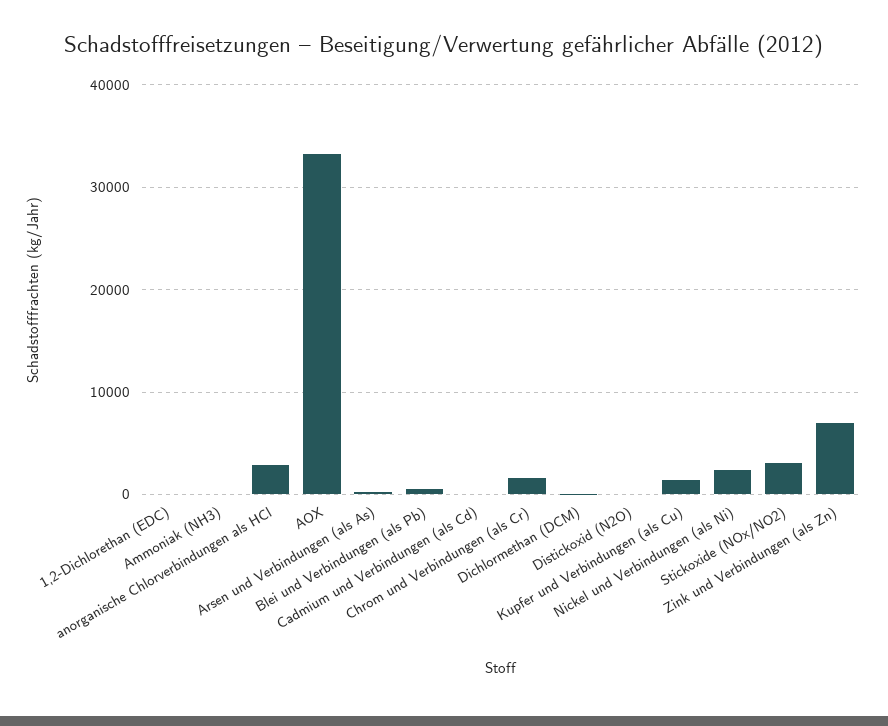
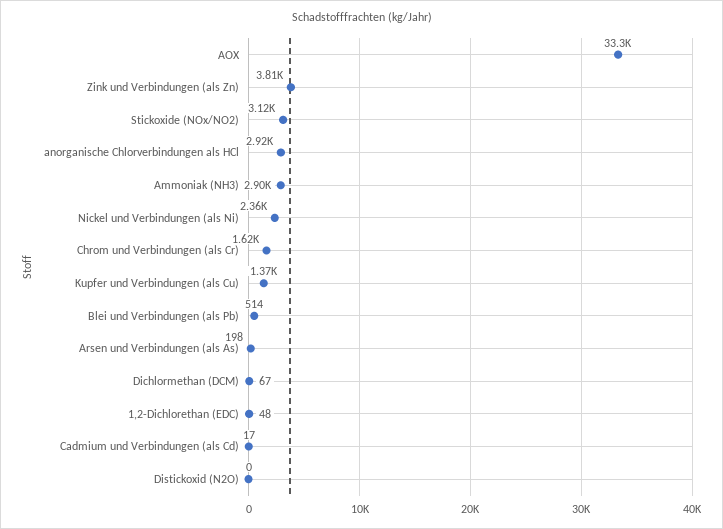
Ammoniak (NH3): 0 -> 2900
Zink und Verbindungen (als Zn): 7000 -> 3810

